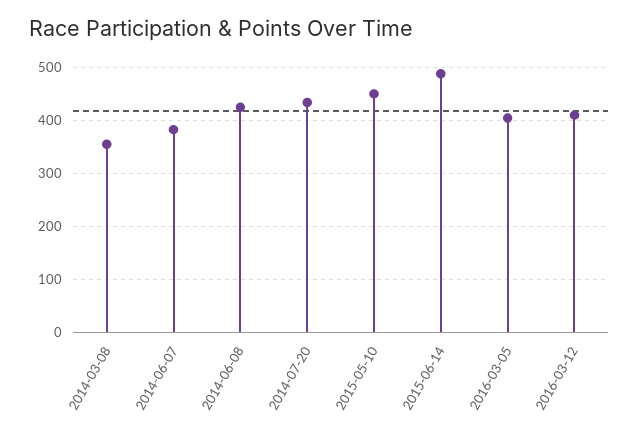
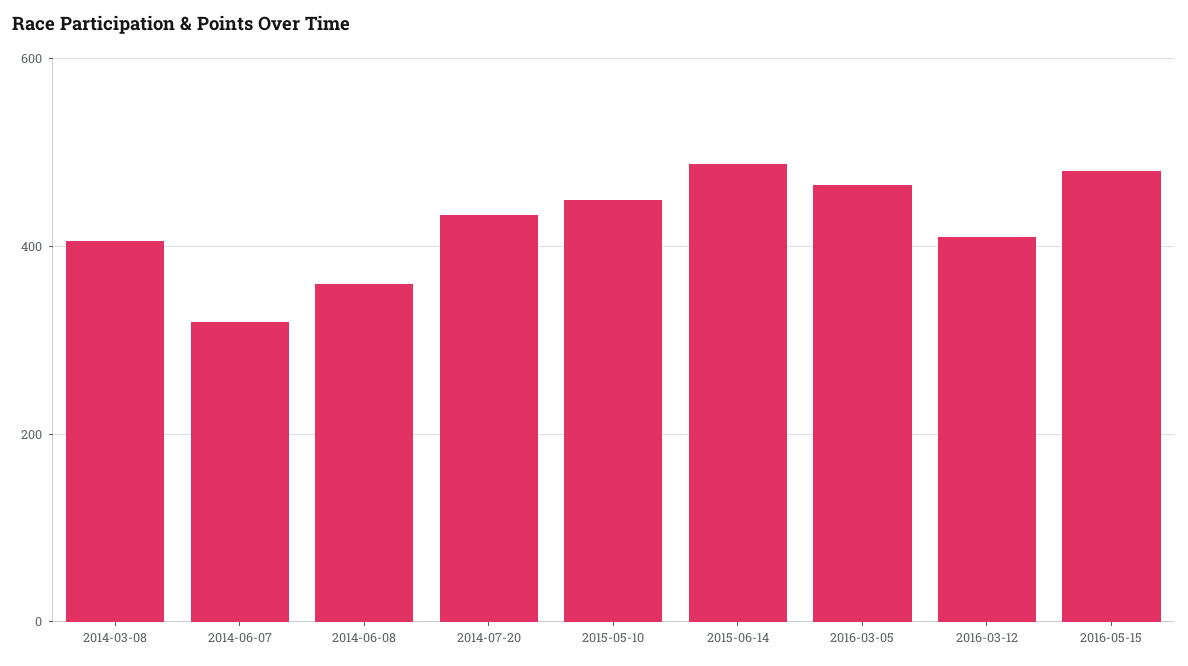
2014-03-08: 360 -> 400
2014-06-07: 380 -> 320
2014-06-08: 420 -> 360
2016-03-05: 400 -> 460
2016-05-15: none -> 480

